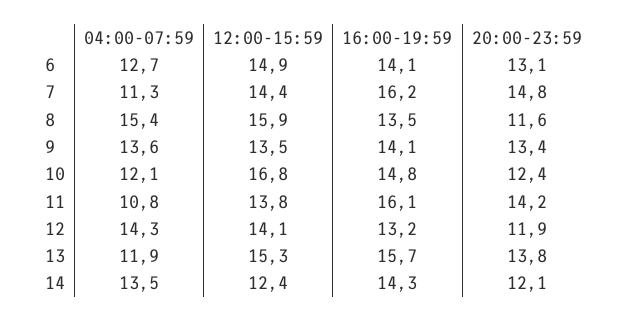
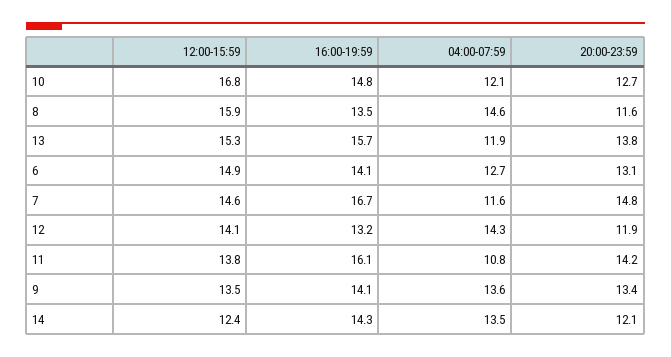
04:00-07:59, 7: 11.3 -> 11.6
12:00-15:59, 7: 14.4 -> 14.6
16:00-19:59, 7: 16.2 -> 16.7
04:00-07:59, 8: 15.4 -> 14.6
20:00-23:59, 10: 12.4 -> 12.7

